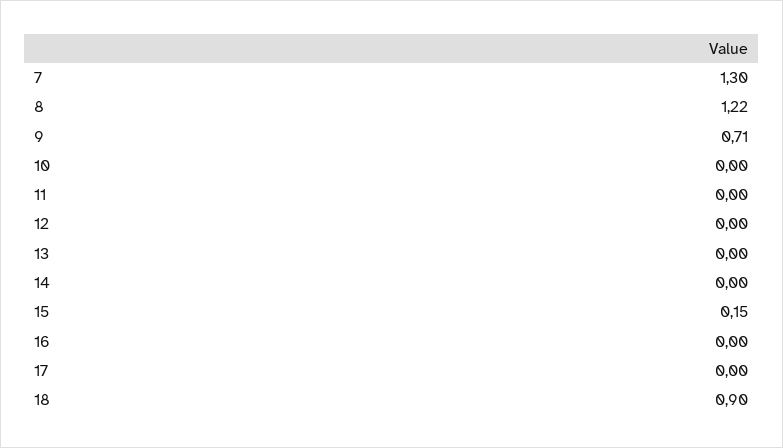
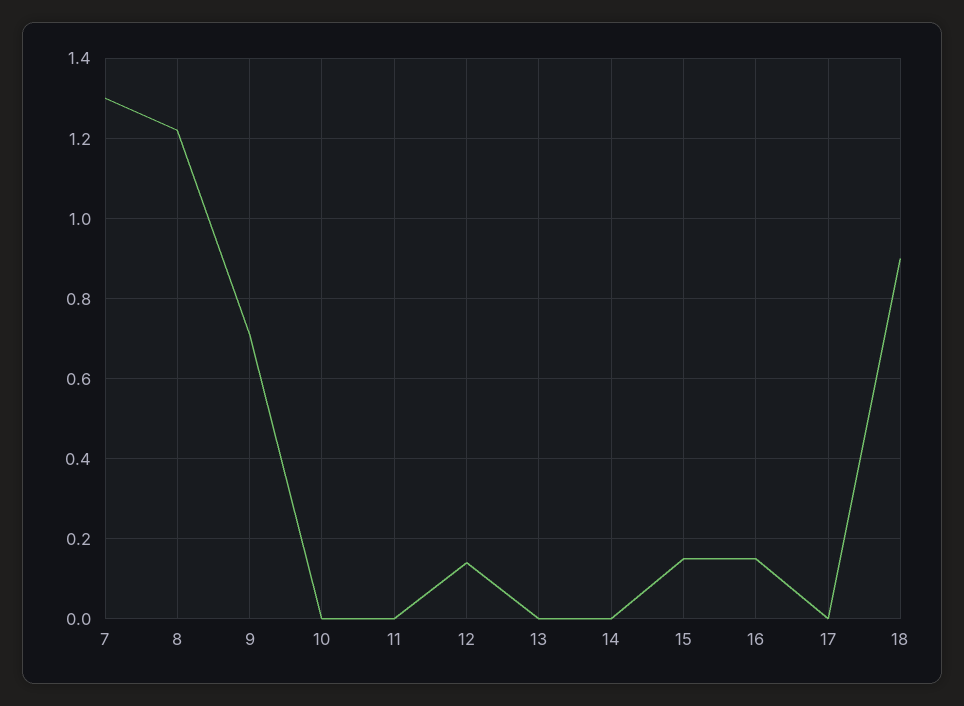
12: 0 -> 0.15
16: 0 -> 0.15

